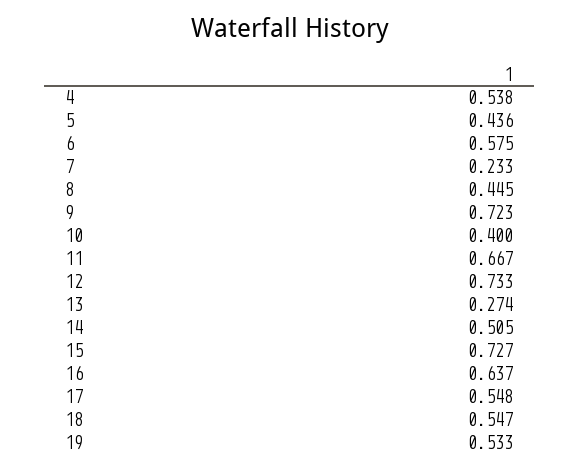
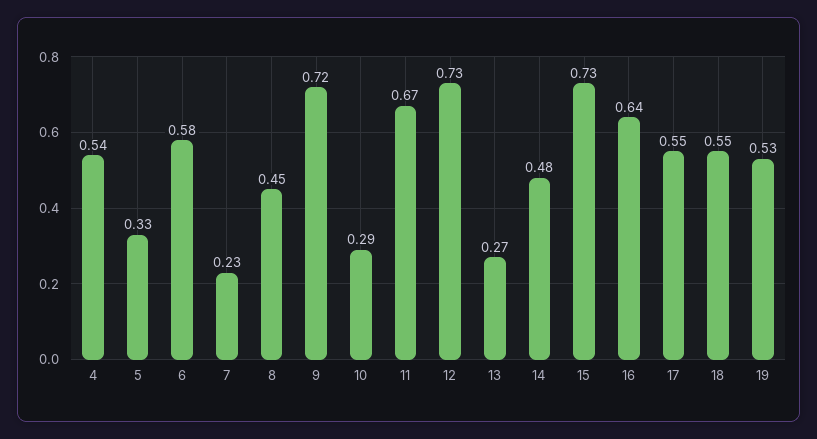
5: 0.436 -> 0.33
10: 0.4 -> 0.29
14: 0.505 -> 0.48

